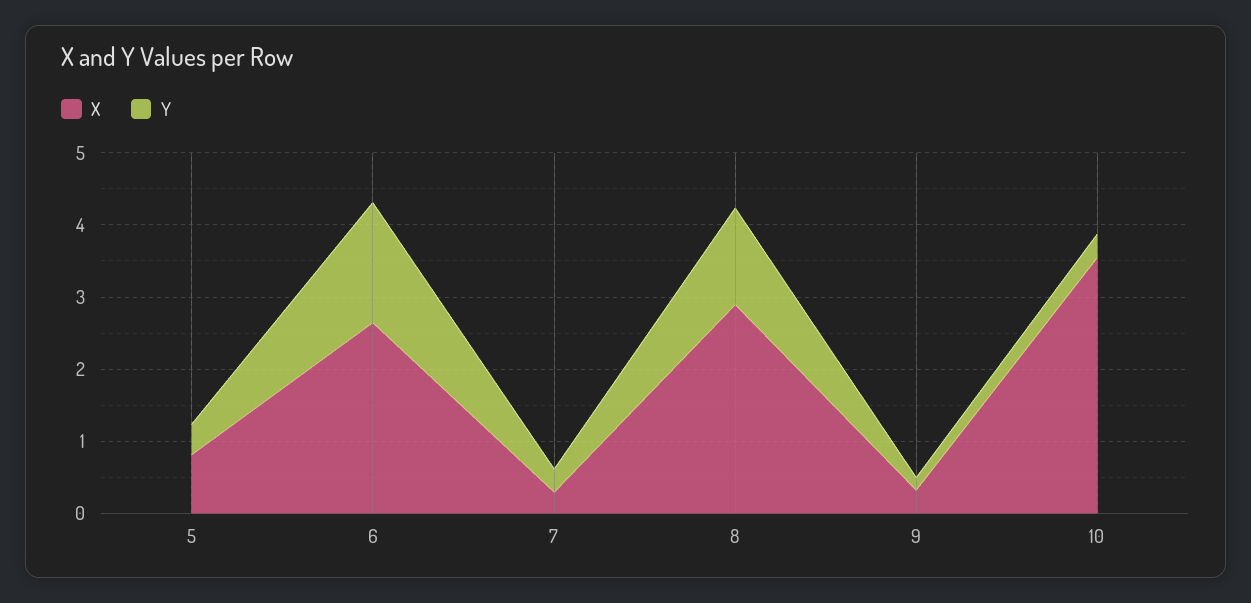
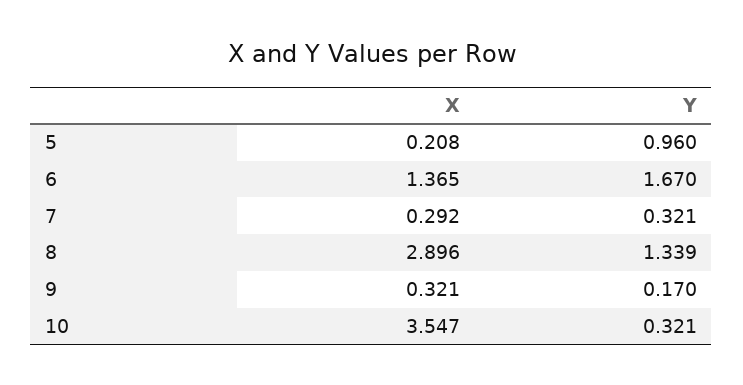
X, 5: 0.8 -> 0.208
Y, 5: 0.4 -> 0.96
X, 6: 2.6 -> 1.365

